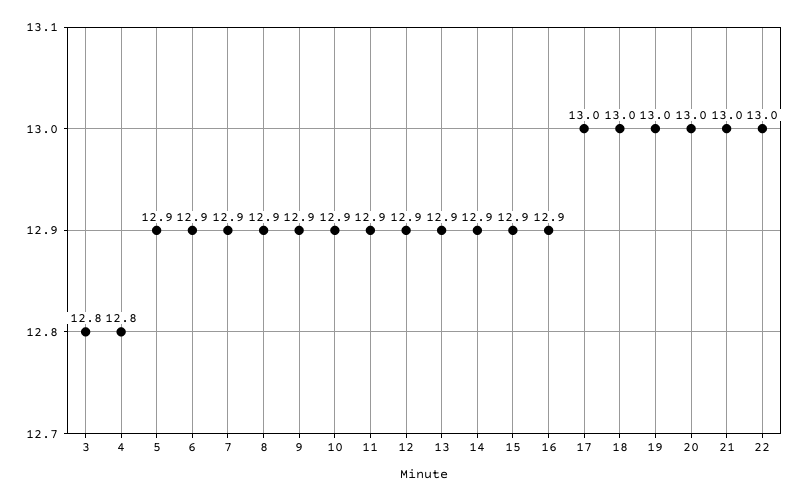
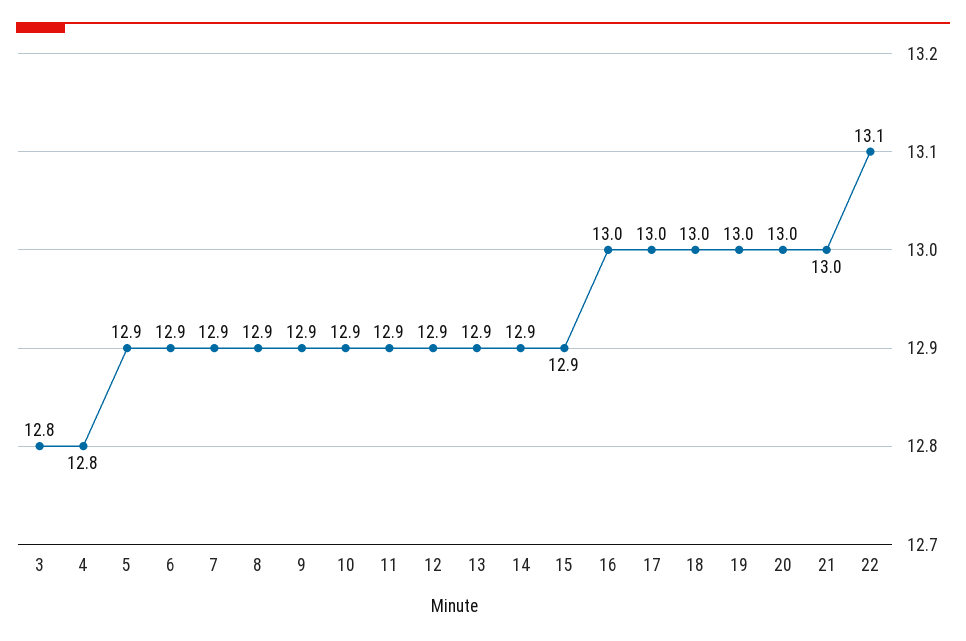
16: 12.9 -> 13
22: 13 -> 13.1

